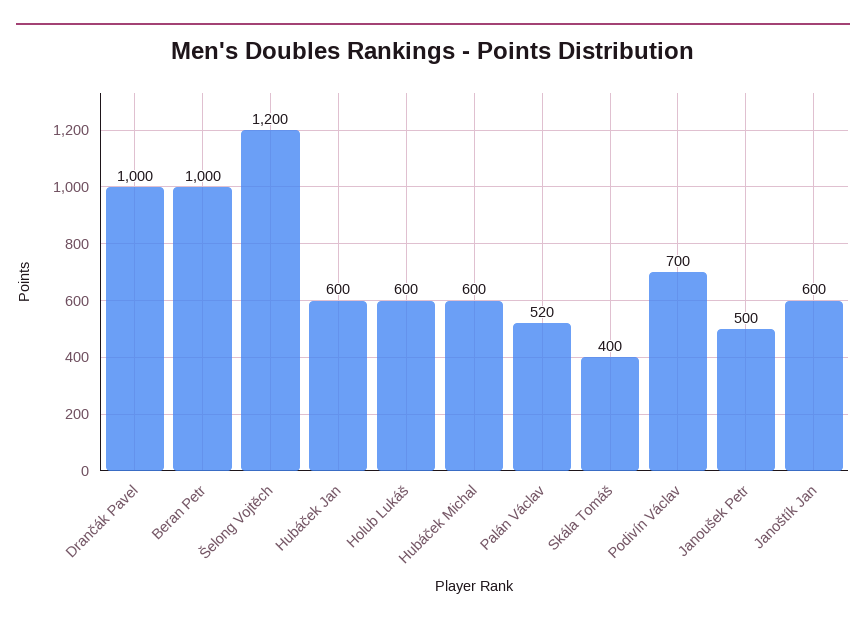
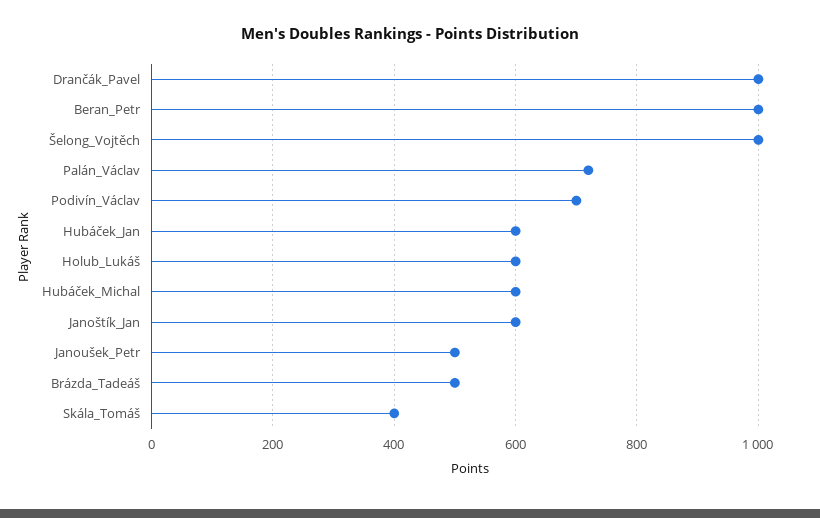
Šelong Vojtěch: 1200 -> 1000
Palán Václav: 520 -> 720
Brázda_Tadeáš: none -> 500

